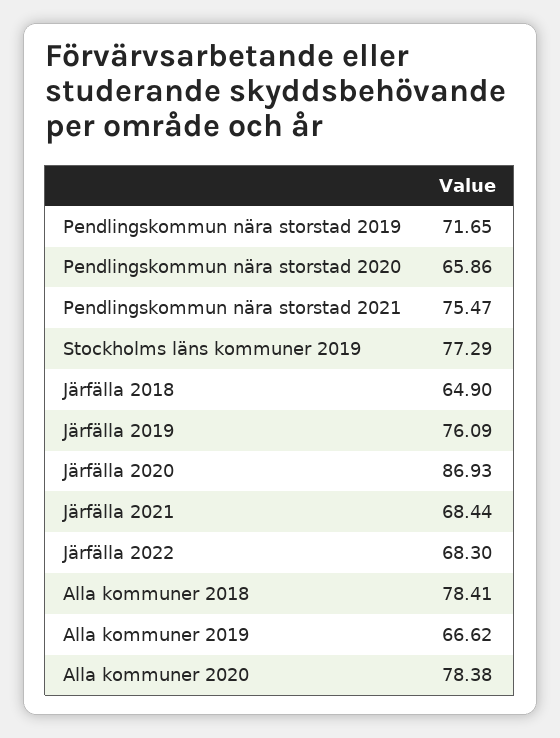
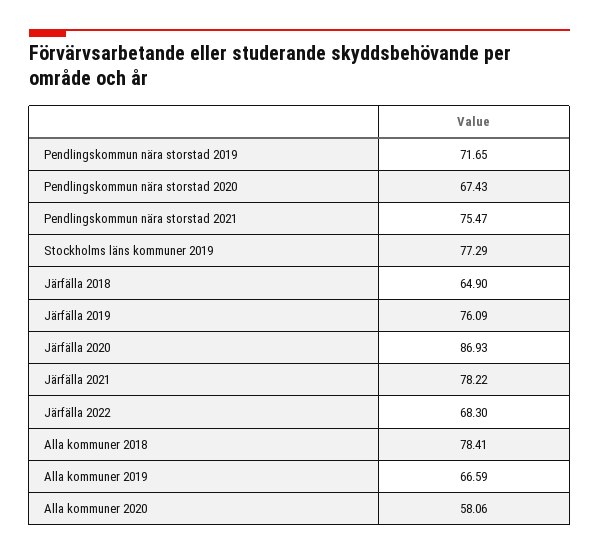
Pendlingskommun nära storstad 2020: 65.86 -> 67.43
Järfälla 2021: 68.44 -> 78.22
Alla kommuner 2019: 66.62 -> 66.59
Alla kommuner 2020: 78.38 -> 58.06

